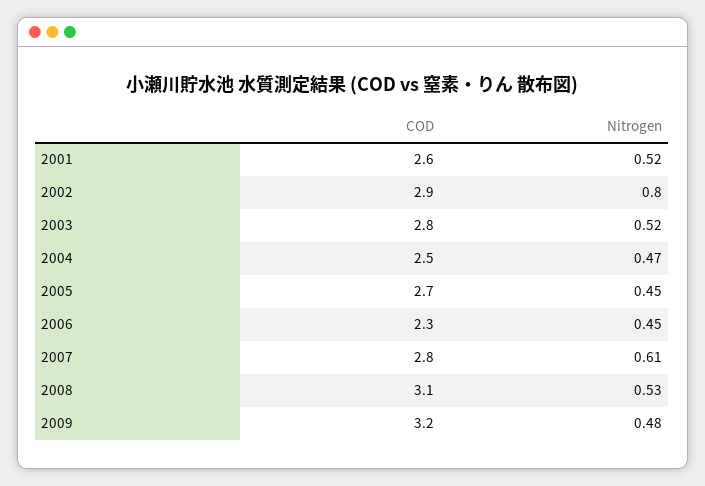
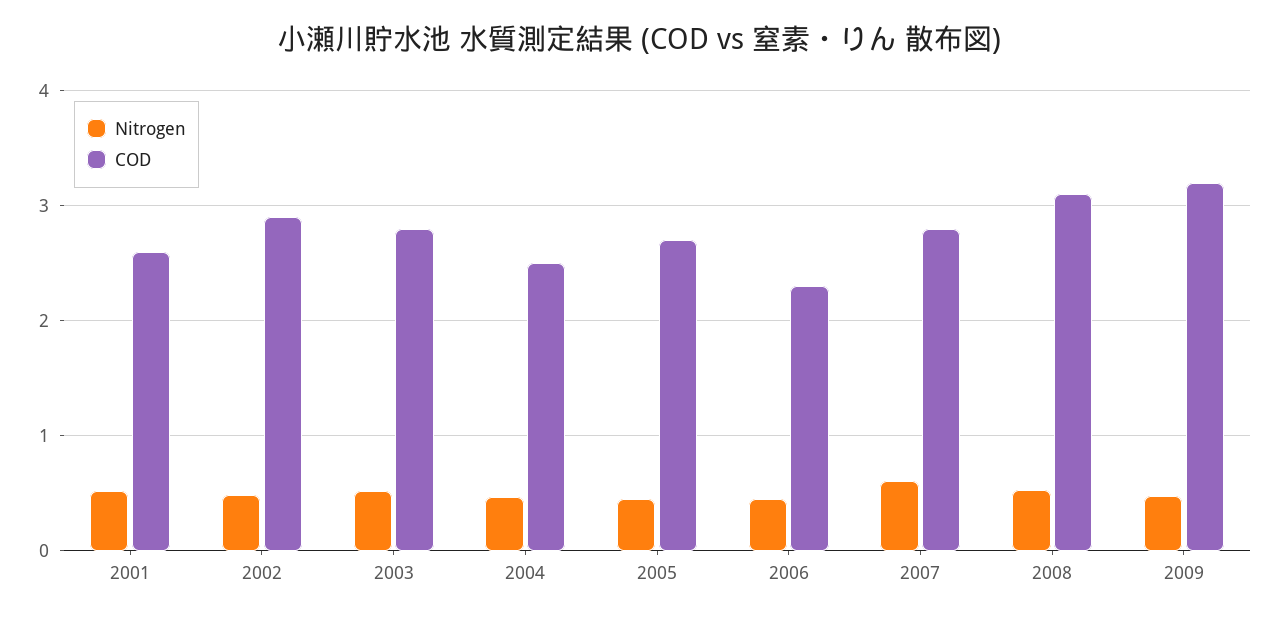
Nitrogen, 2002: 0.8 -> 0.5

